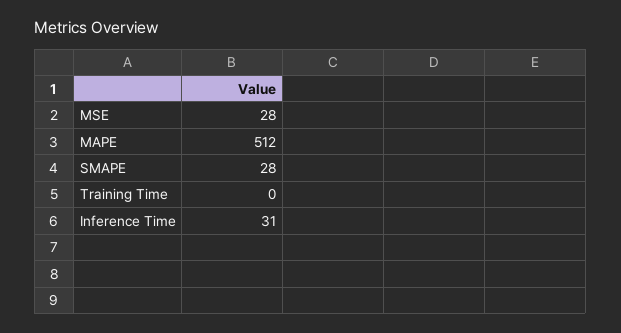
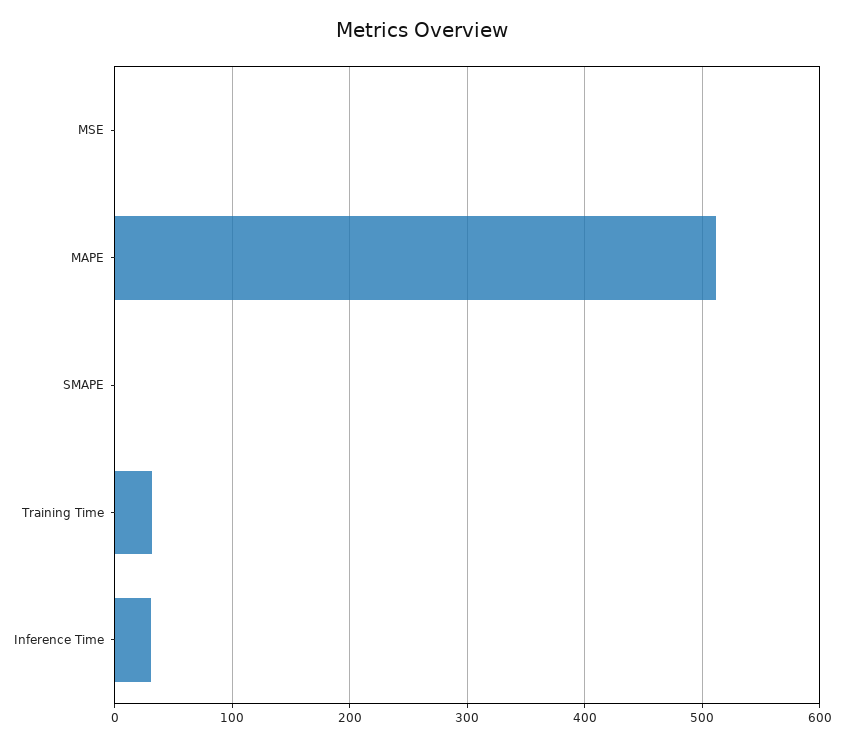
MSE: 28 -> 0
SMAPE: 28 -> 0
Training Time: 0 -> 30

